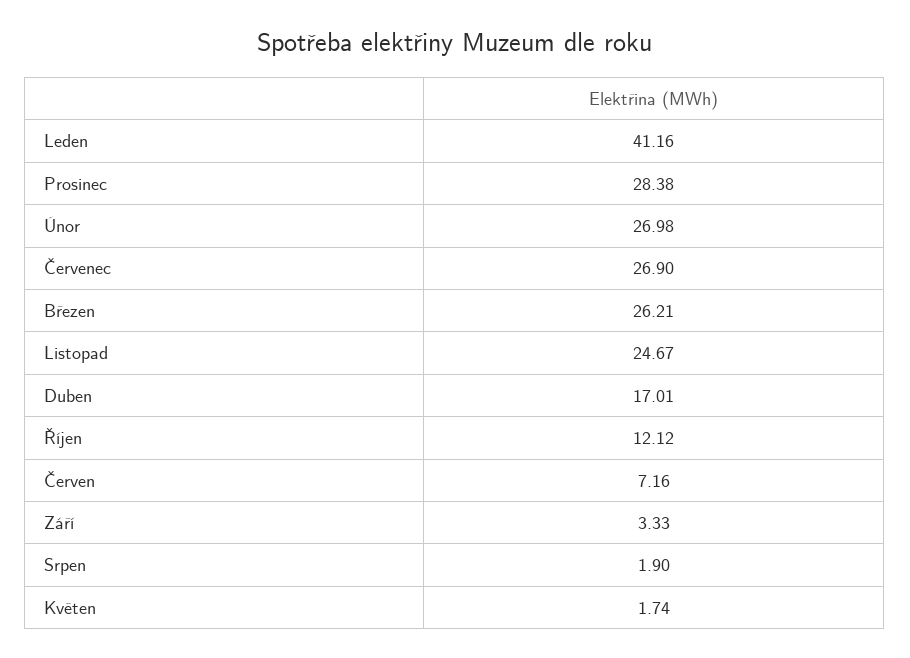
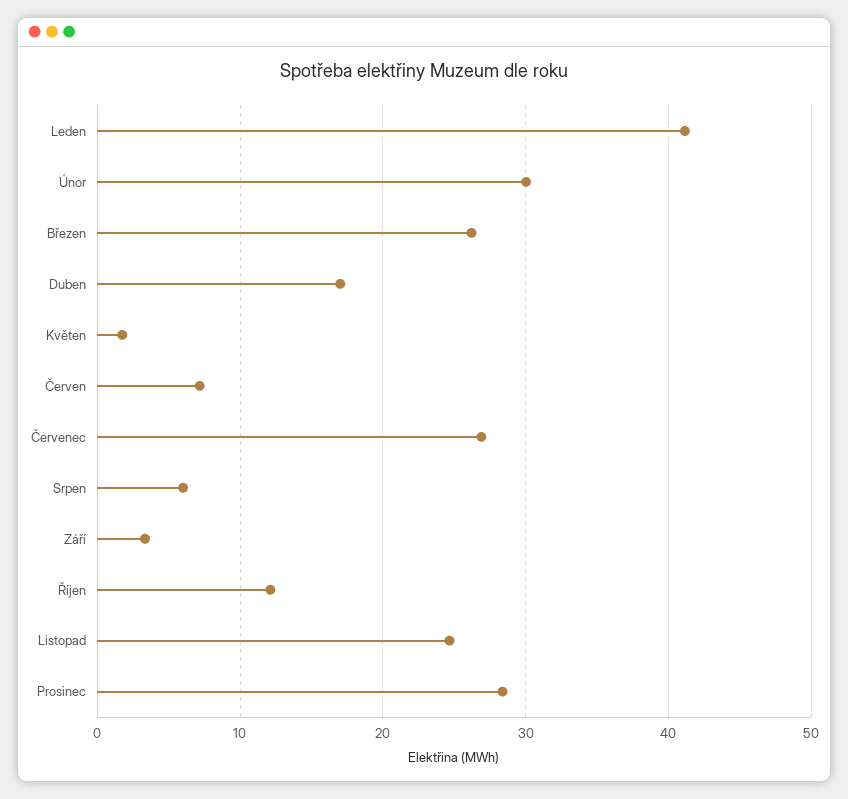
Únor: 26.98 -> 30
Srpen: 1.9 -> 6

